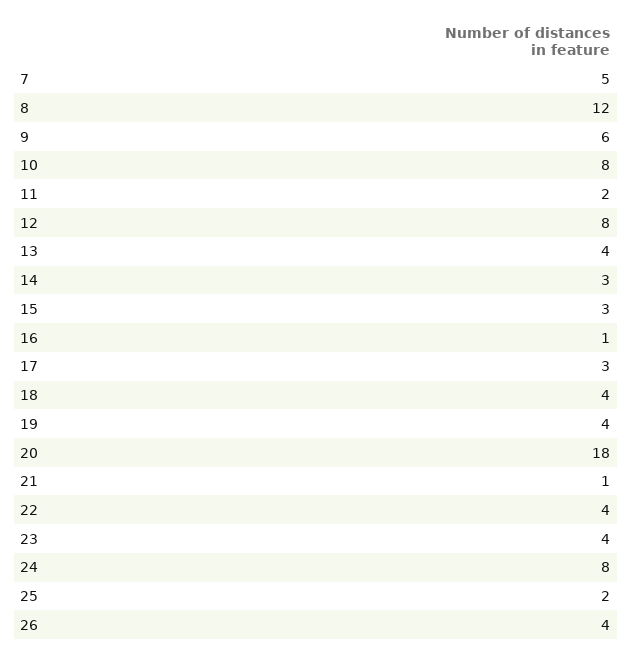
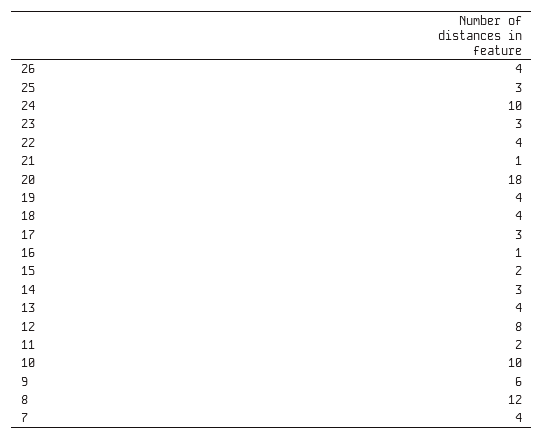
7: 5 -> 4
10: 8 -> 10
15: 3 -> 2
23: 4 -> 3
24: 8 -> 10
25: 2 -> 3

